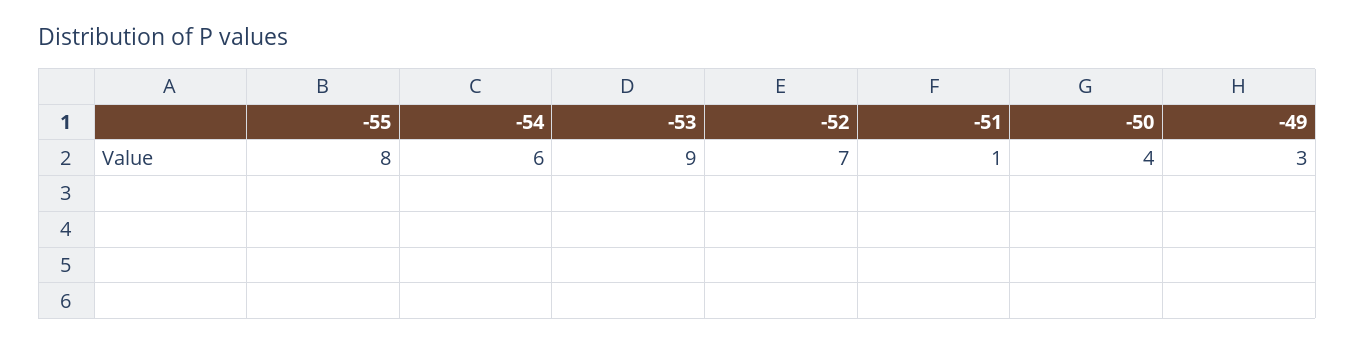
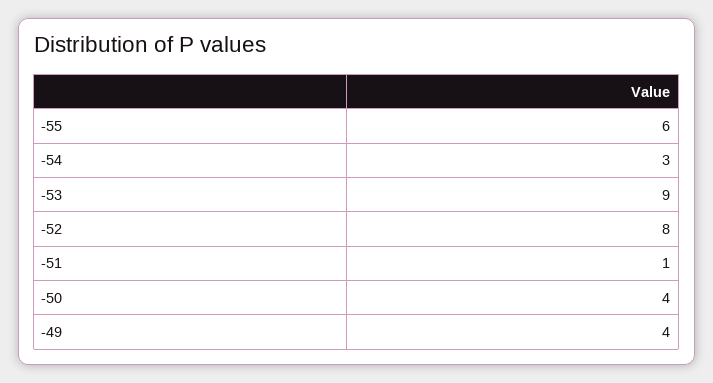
-55: 8 -> 6
-54: 6 -> 3
-52: 7 -> 8
-49: 3 -> 4

